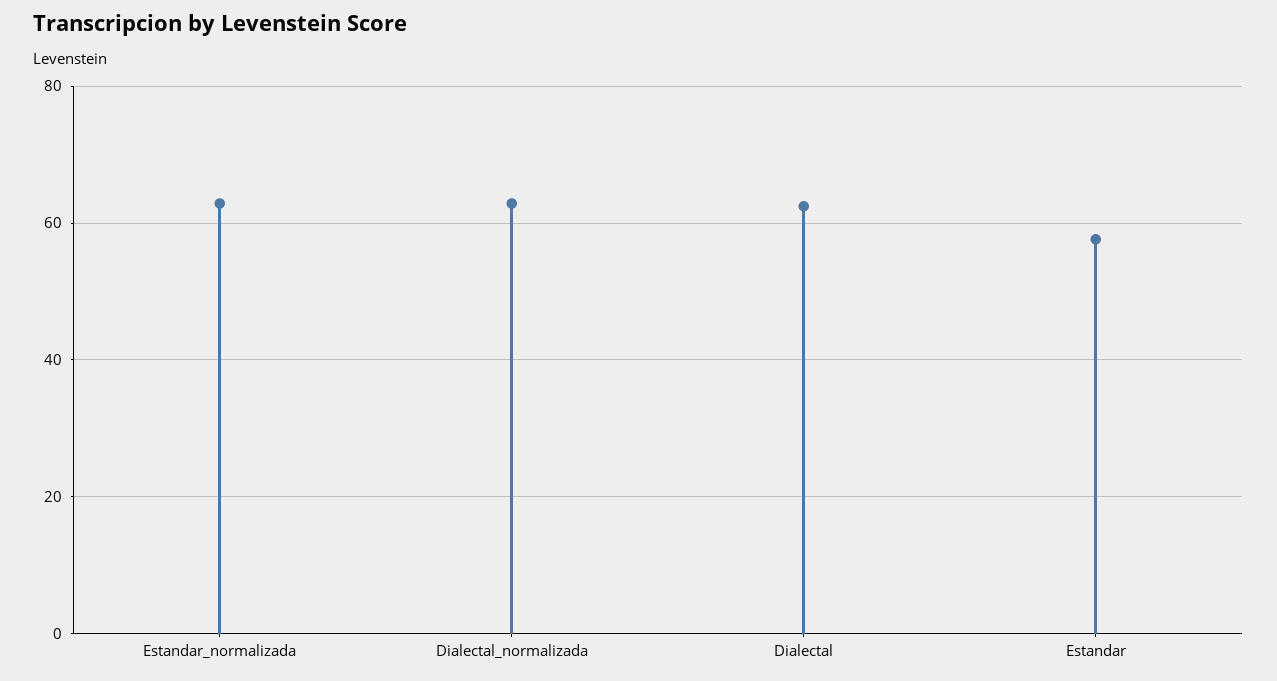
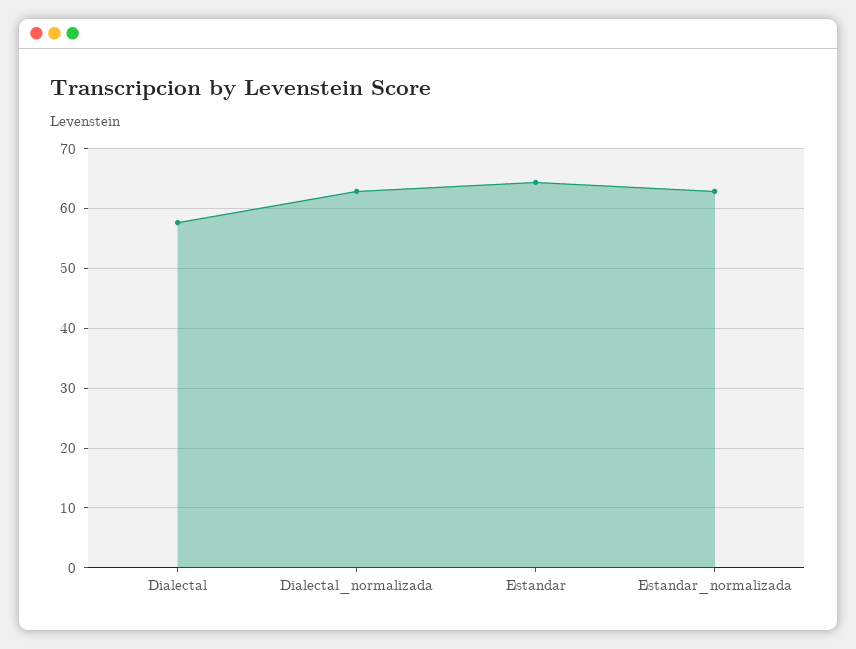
Dialectal: 62 -> 58
Estandar: 58 -> 64

